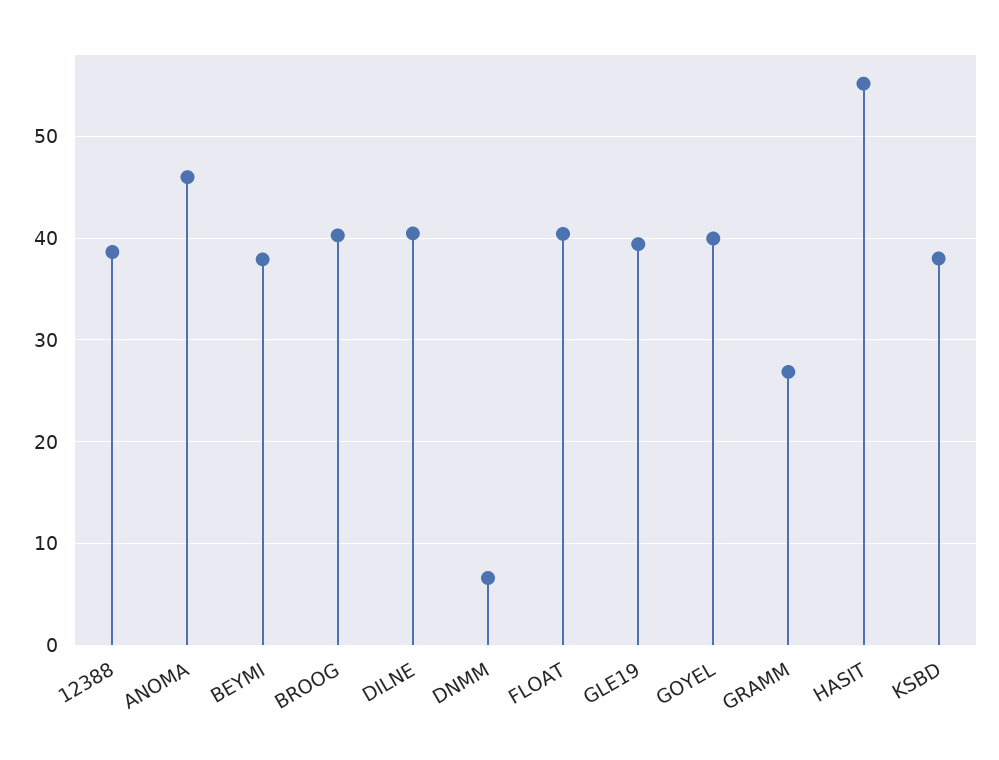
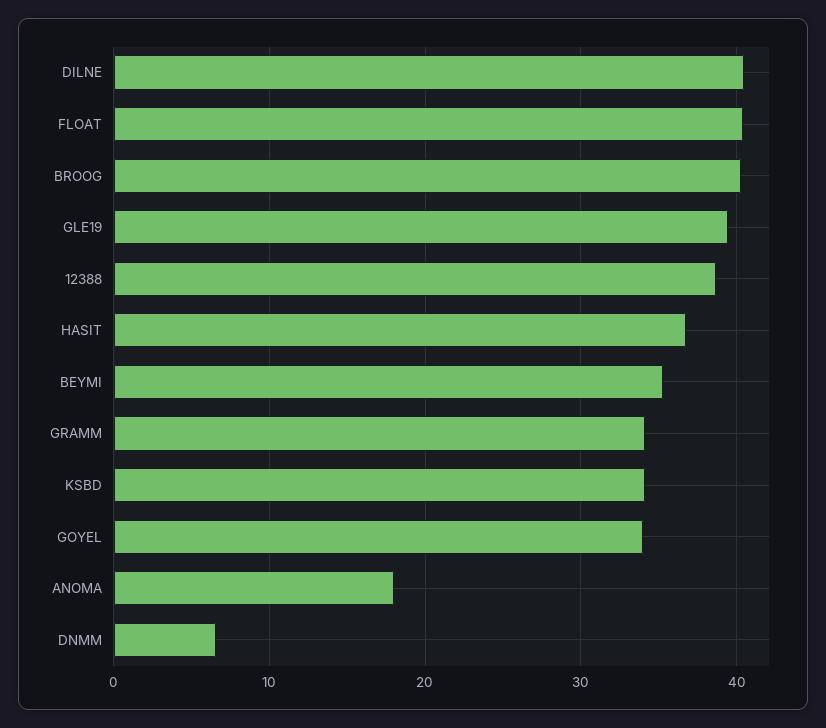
ANOMA: 46 -> 18
BEYMI: 38 -> 35
GOYEL: 40 -> 34
GRAMM: 27 -> 34
HASIT: 55 -> 37
KSBD: 38 -> 34

